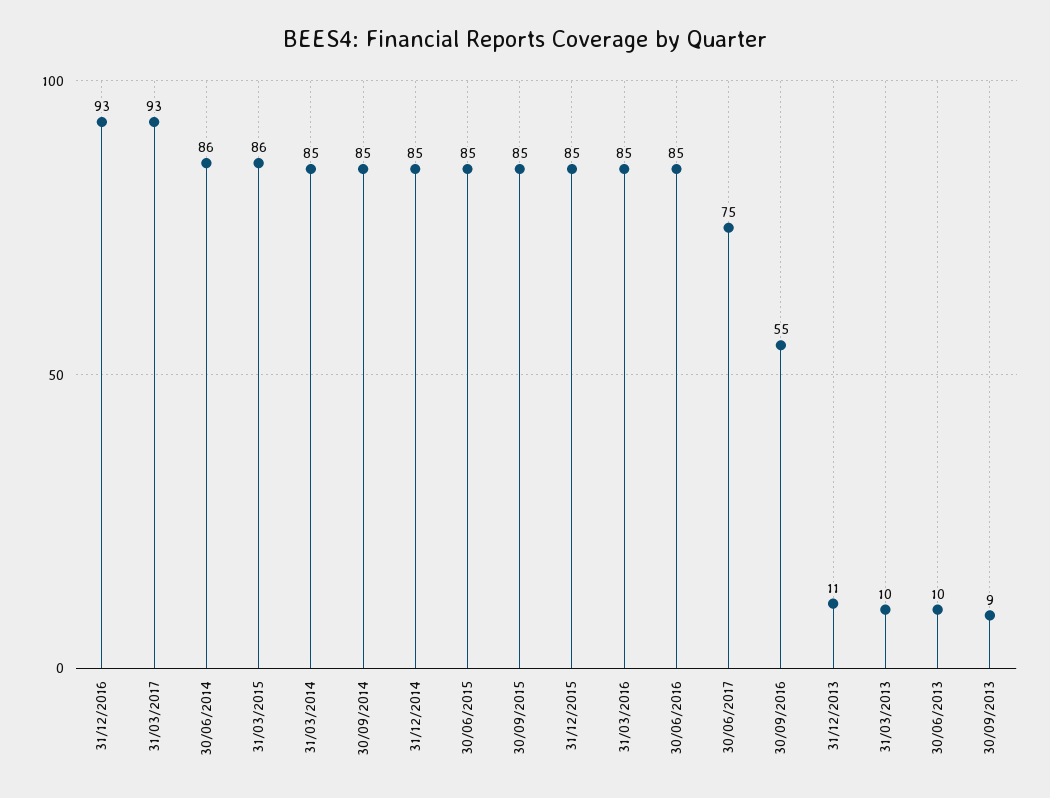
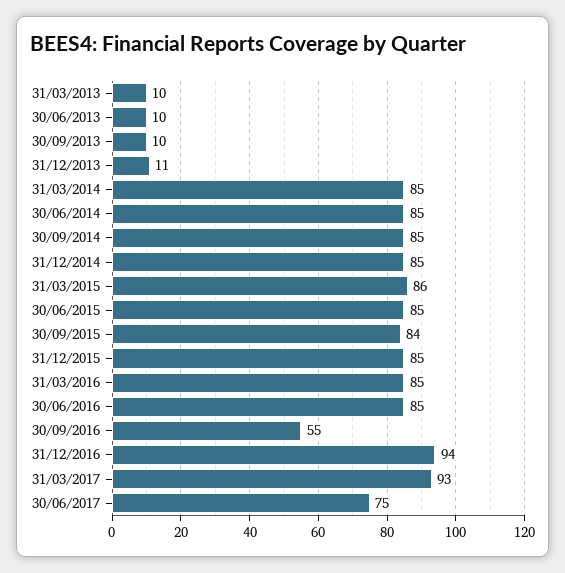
31/12/2016: 93 -> 94
30/06/2014: 86 -> 85
30/09/2015: 85 -> 84
30/09/2013: 9 -> 10

